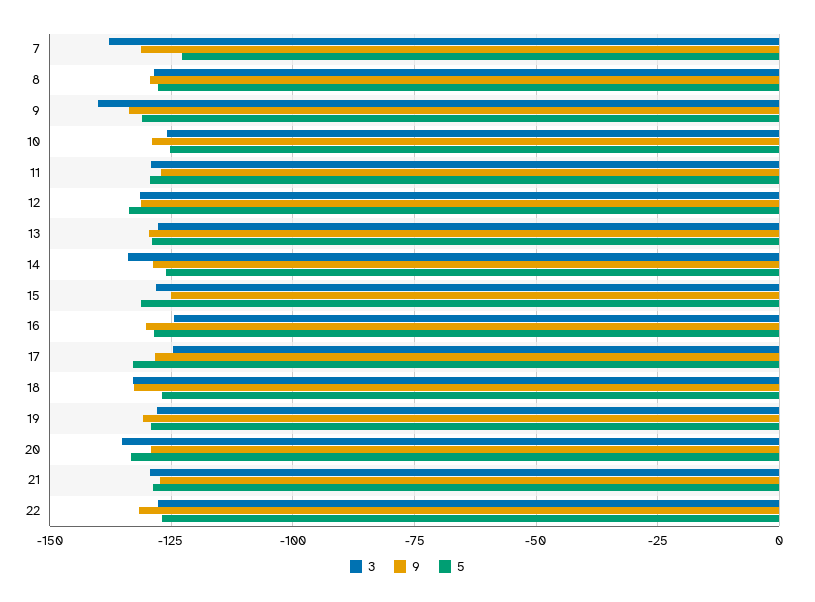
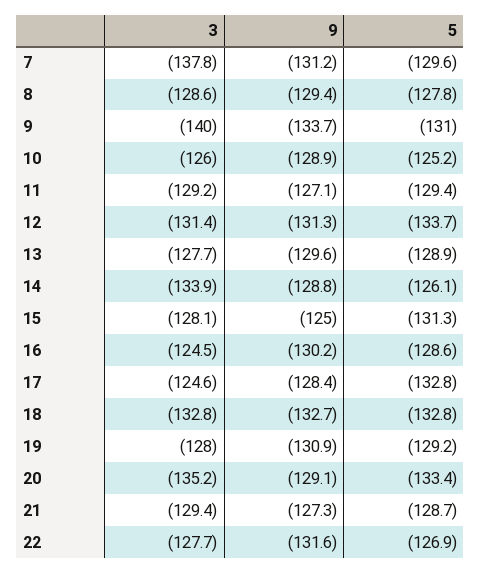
5, 7: -122.5 -> -129.6
5, 18: -127.5 -> -132.8

